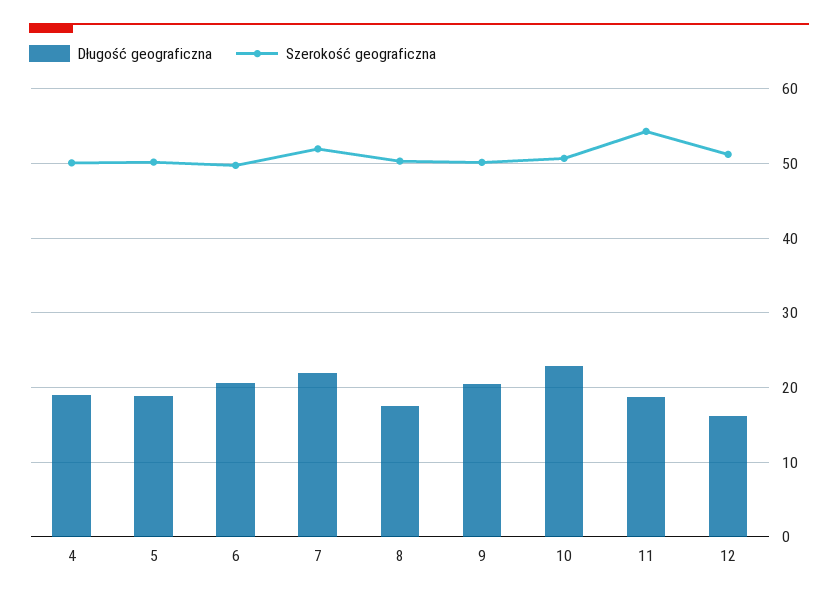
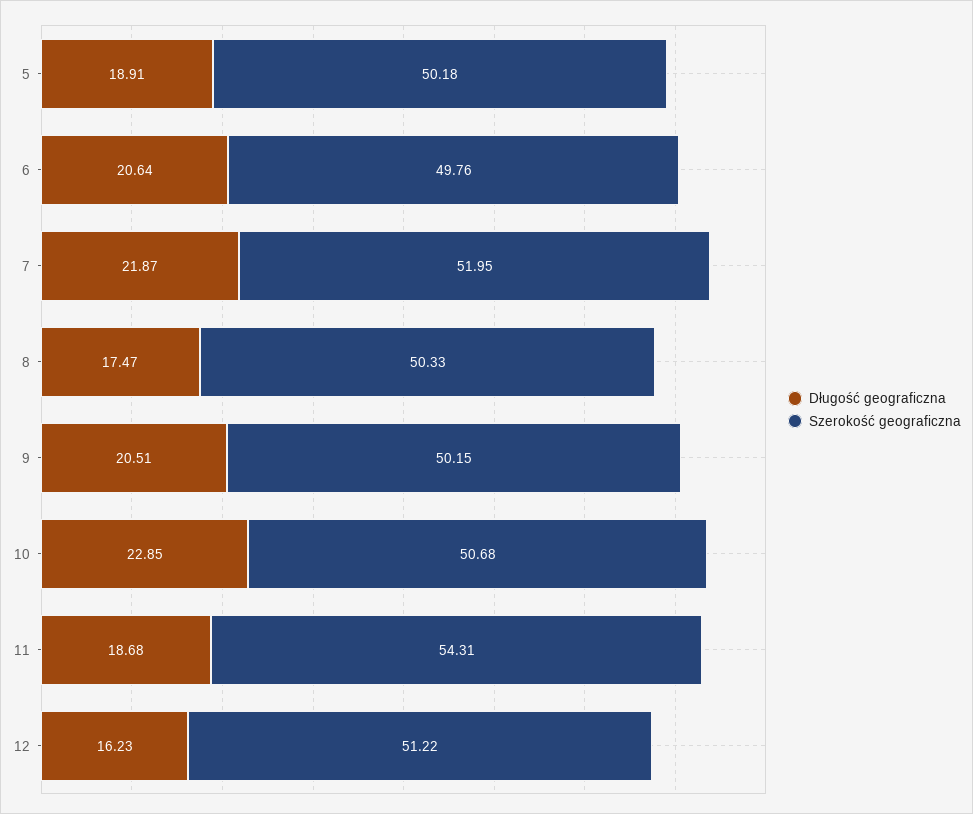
Długość geograficzna, 4: 19 -> none
Szerokość geograficzna, 4: 50 -> none

